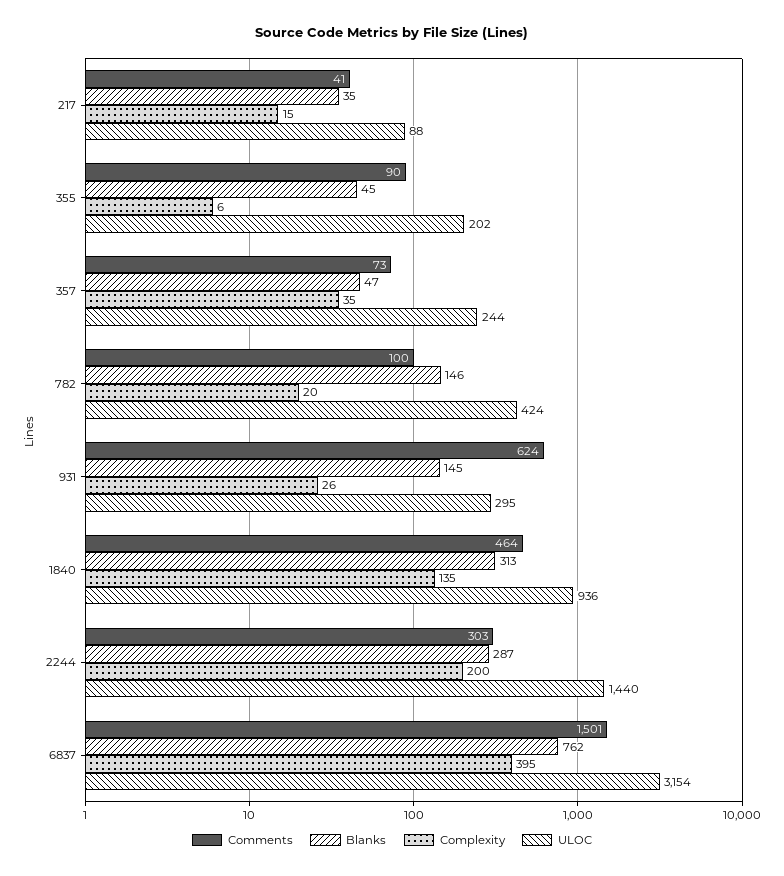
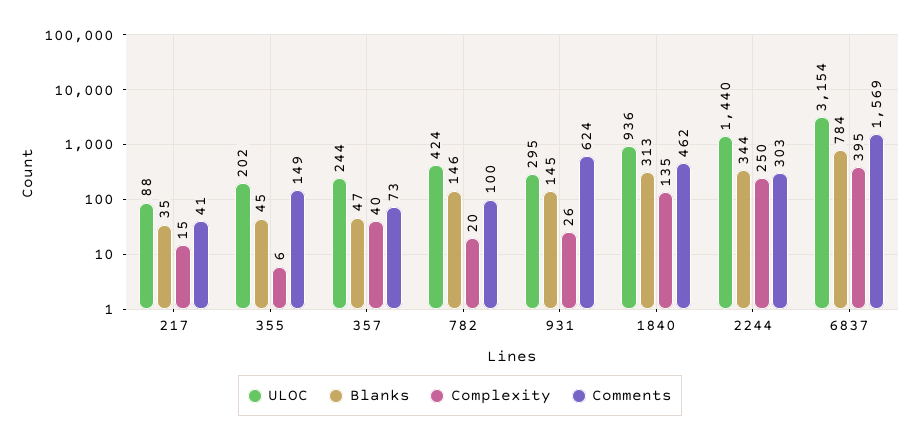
Comments, 355: 90 -> 149
Complexity, 357: 35 -> 40
Comments, 1840: 464 -> 462
Blanks, 2244: 287 -> 344
Complexity, 2244: 200 -> 250
Comments, 6837: 1501 -> 1569
Blanks, 6837: 762 -> 784

